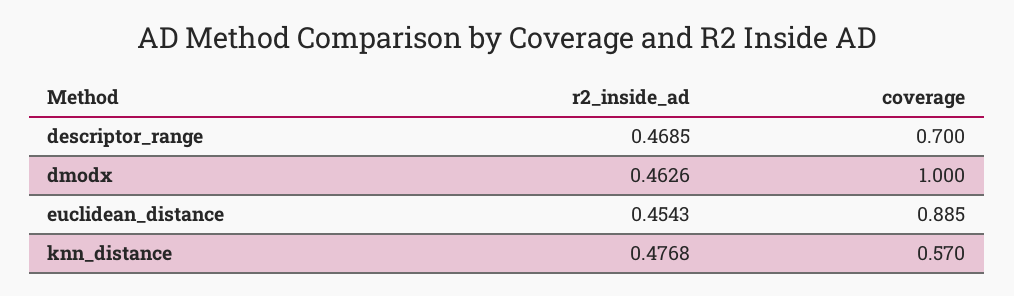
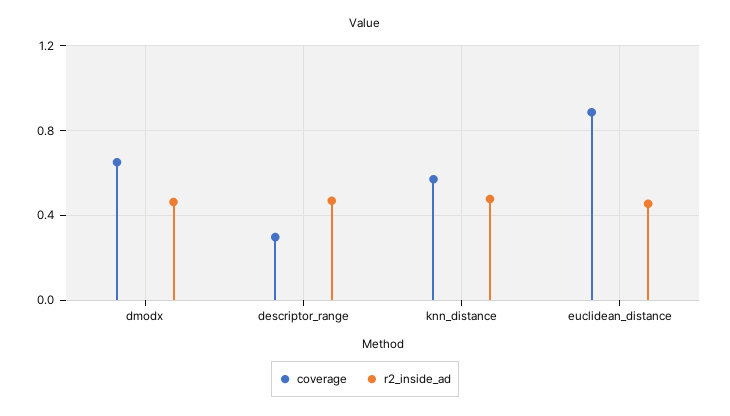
coverage, descriptor_range: 0.7 -> 0.3
coverage, dmodx: 1 -> 0.65

